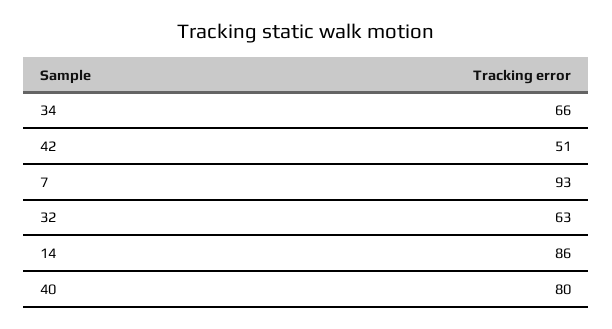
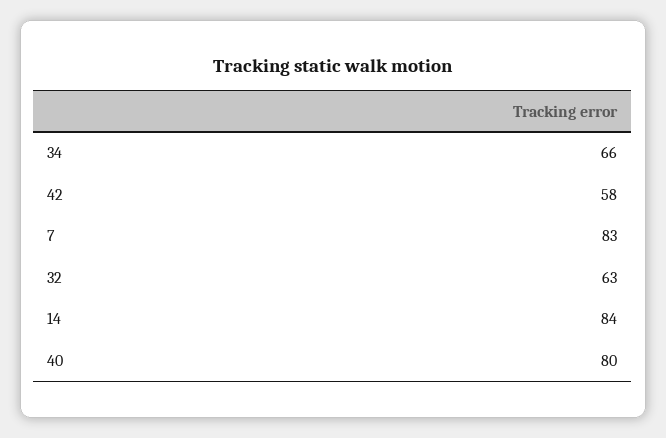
42: 51 -> 58
7: 93 -> 83
14: 86 -> 84

